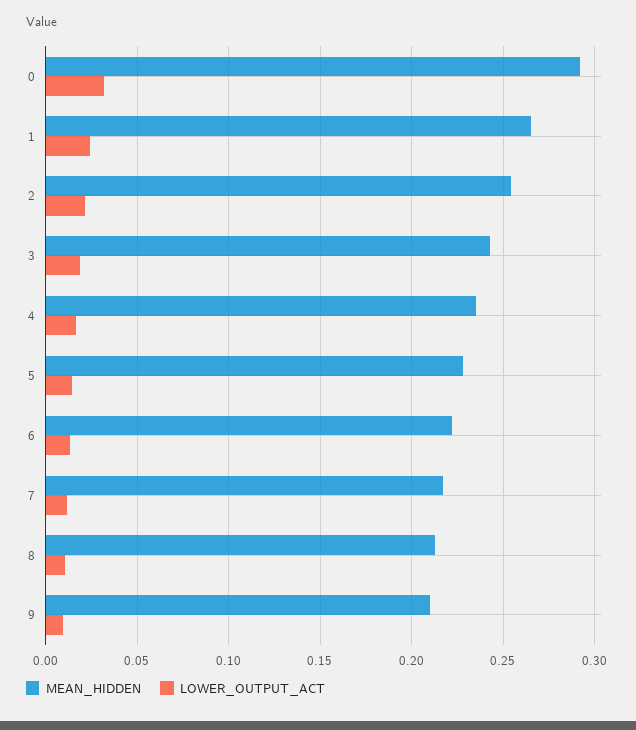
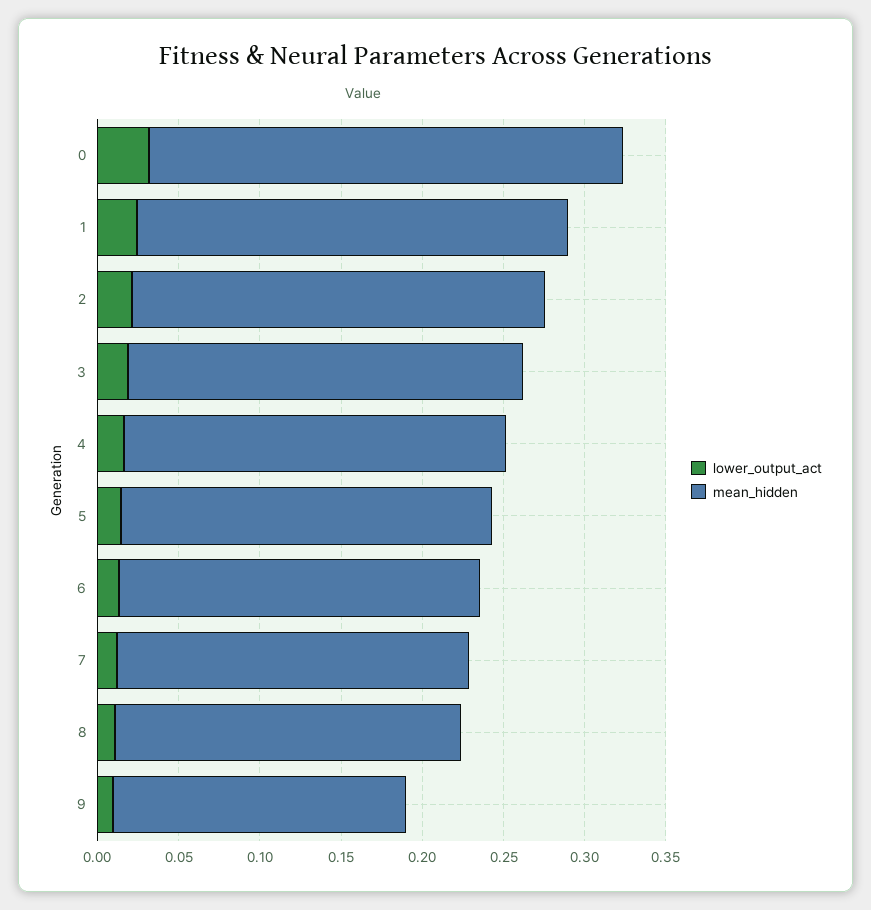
MEAN_HIDDEN, 9: 0.21 -> 0.18

